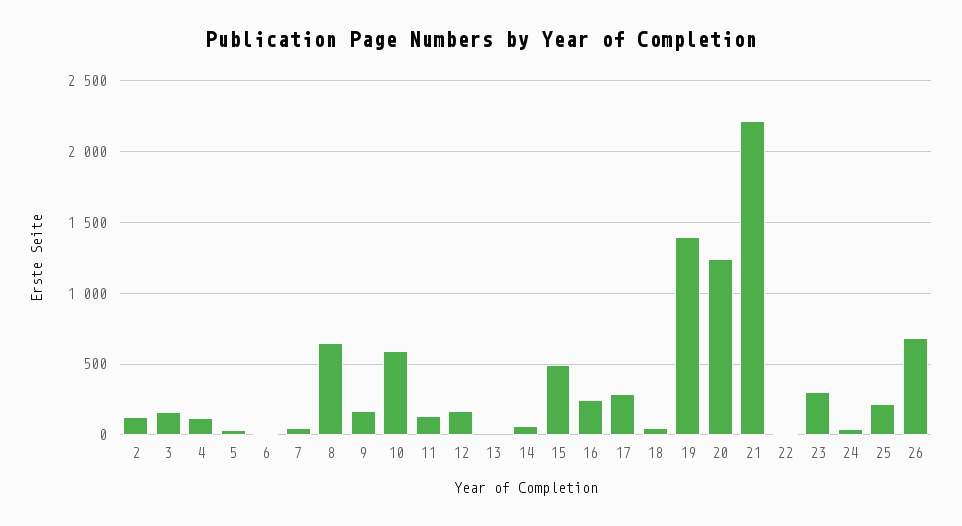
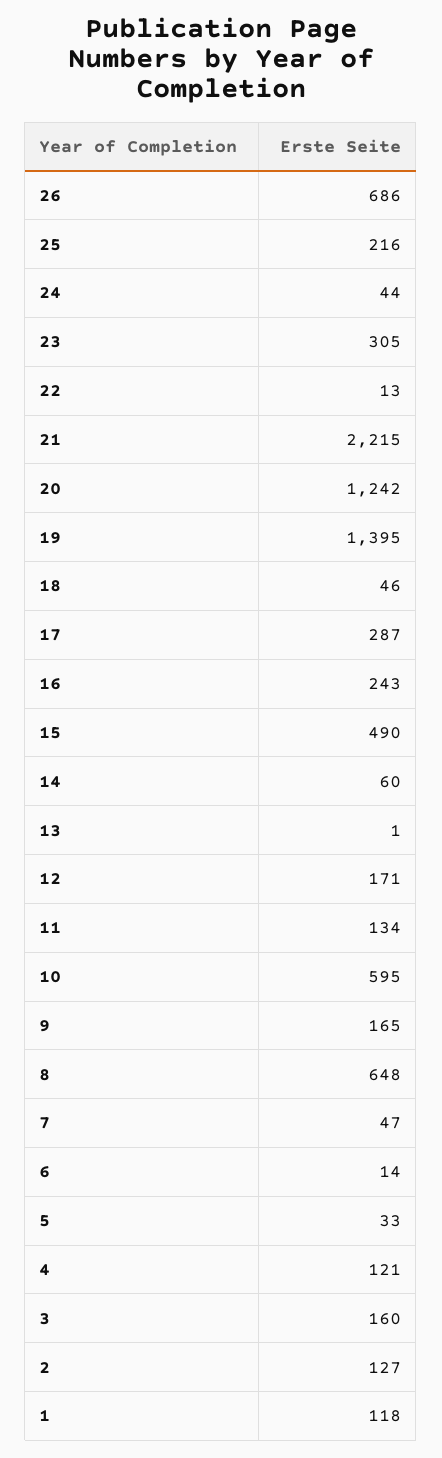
1: none -> 118

